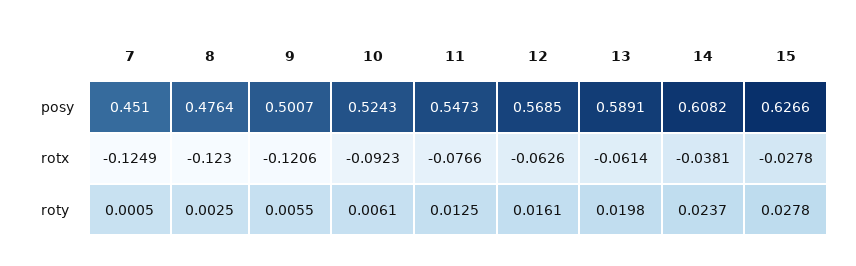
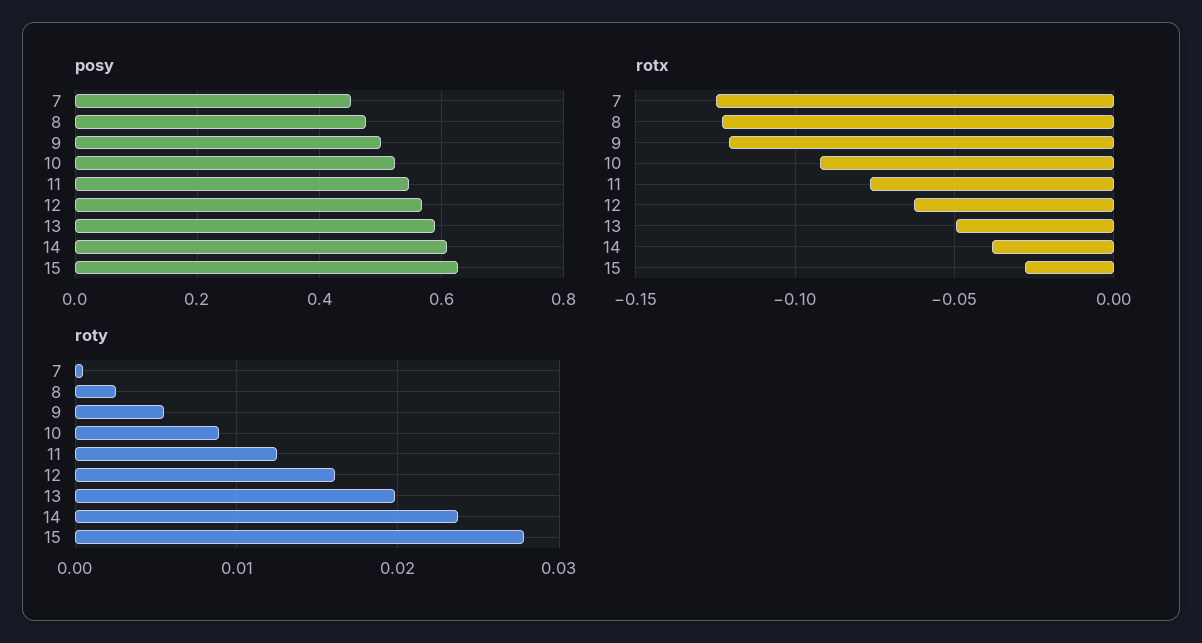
rotx, 13: -0.0614 -> -0.05
roty, 10: 0.0061 -> 0.009

